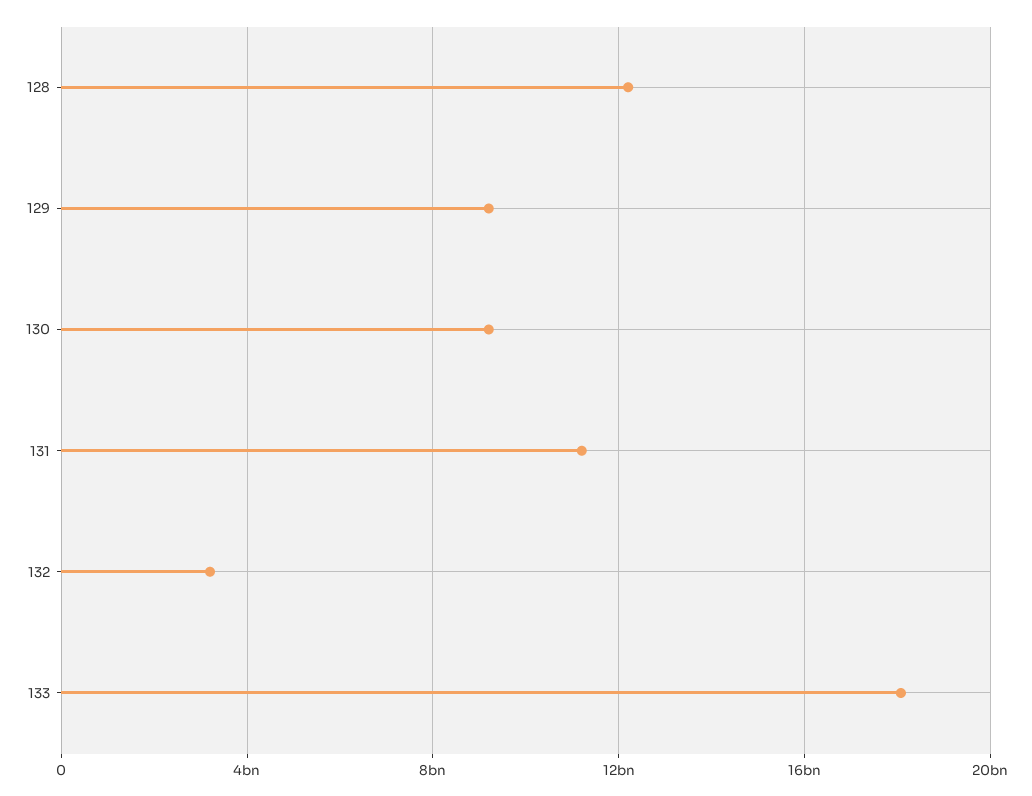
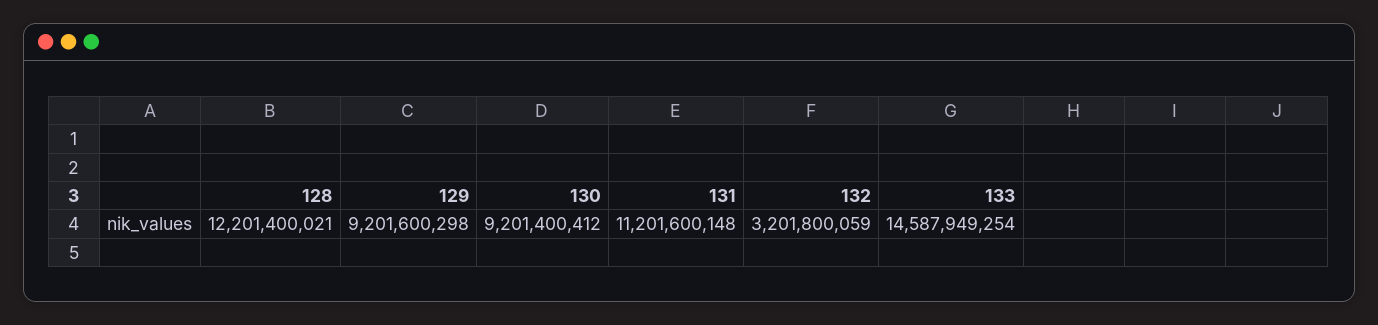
133: 18000000000 -> 14587949254

